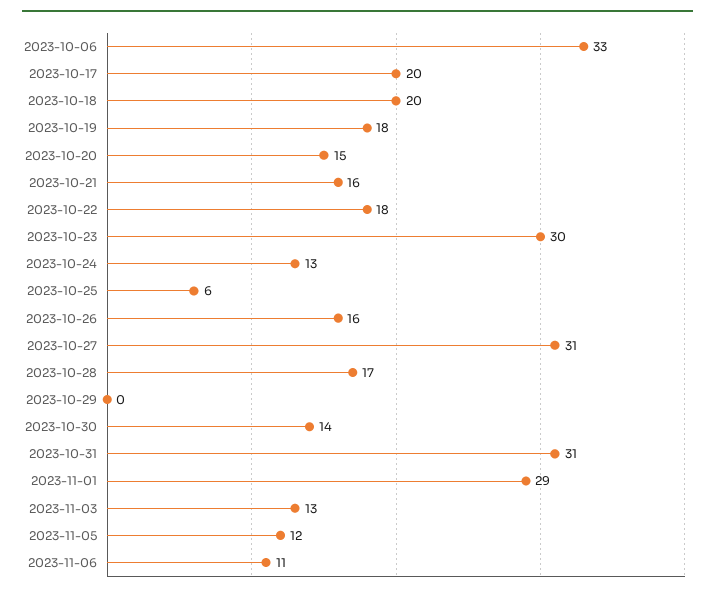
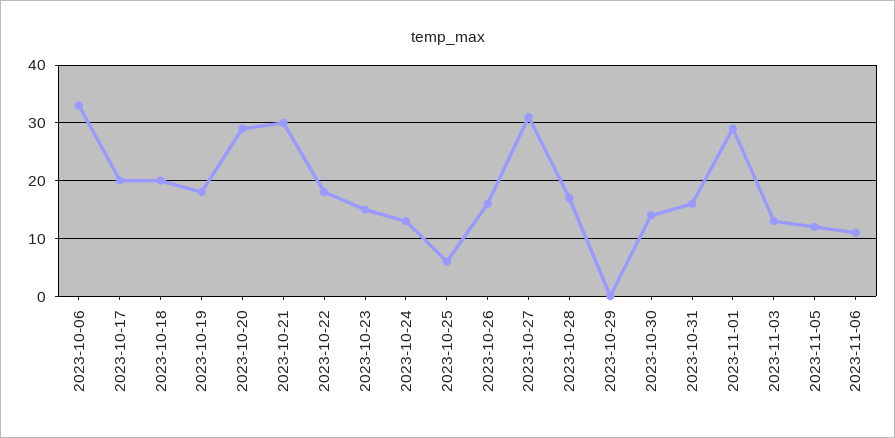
2023-10-20: 15 -> 30
2023-10-21: 16 -> 30
2023-10-23: 30 -> 15
2023-10-31: 31 -> 15

